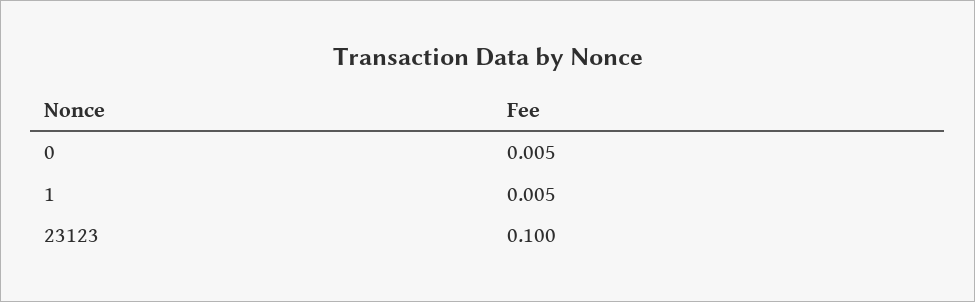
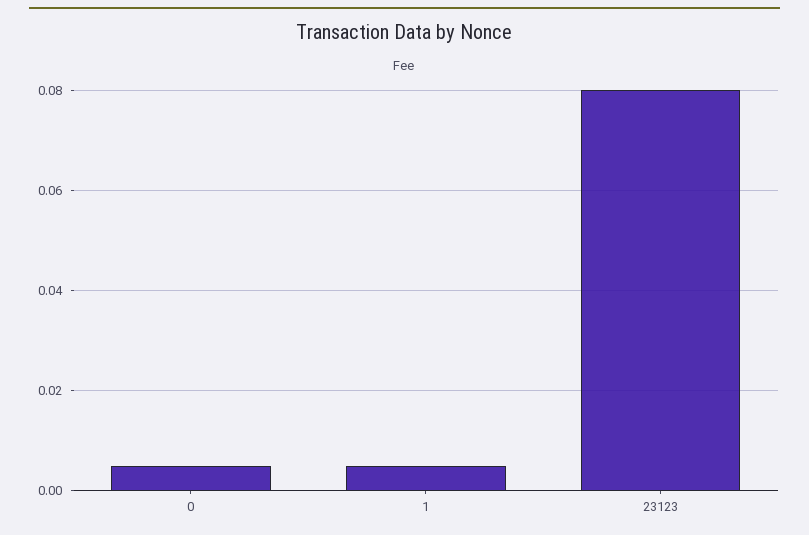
23123: 0.1 -> 0.08

